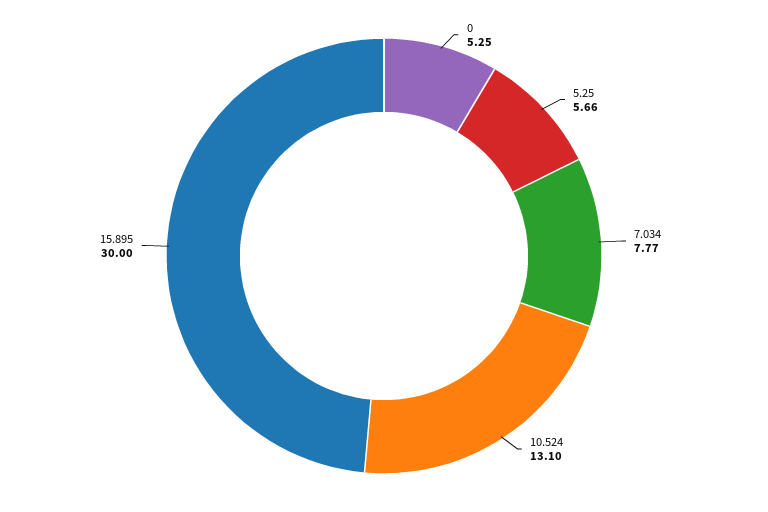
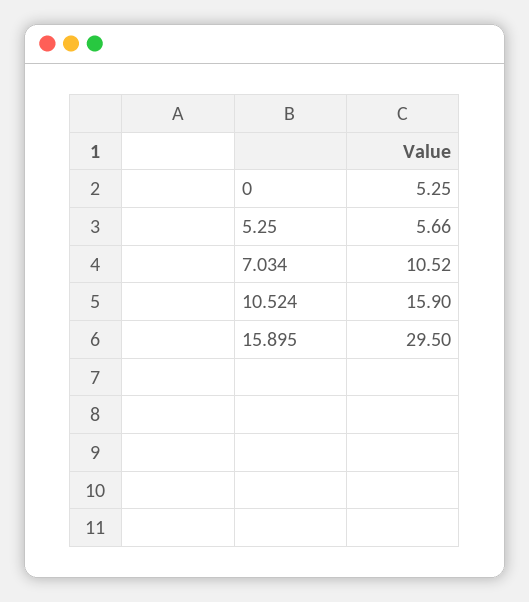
7.034: 7.77 -> 10.52
10.524: 13.1 -> 15.9
15.895: 30 -> 29.5

